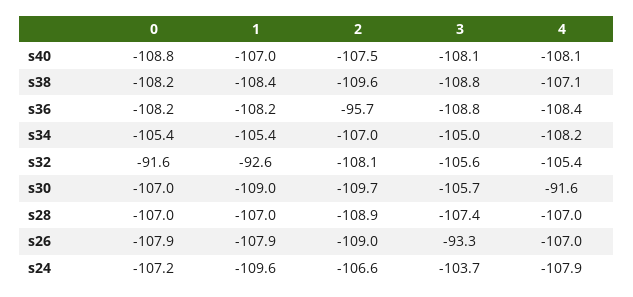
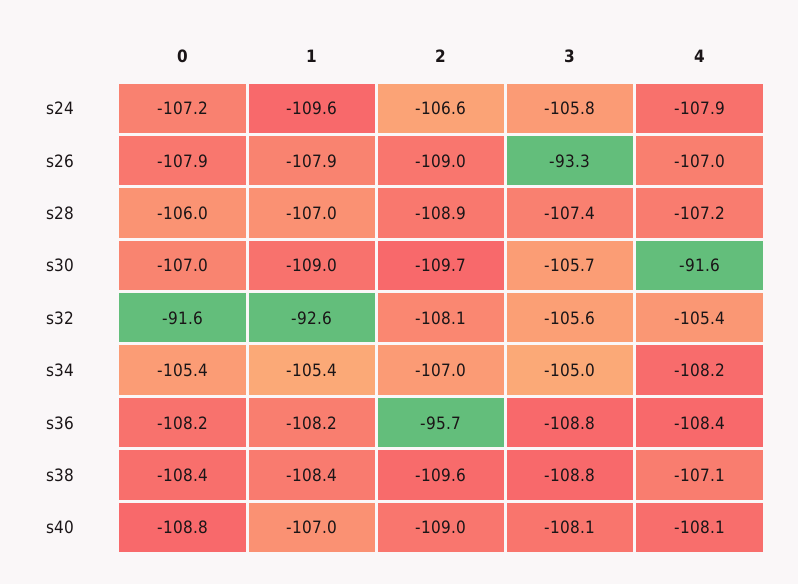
2, s40: -107.5 -> -109
0, s38: -108.2 -> -108.4
0, s28: -107 -> -106
4, s28: -107 -> -107.2
3, s24: -103.7 -> -105.8

